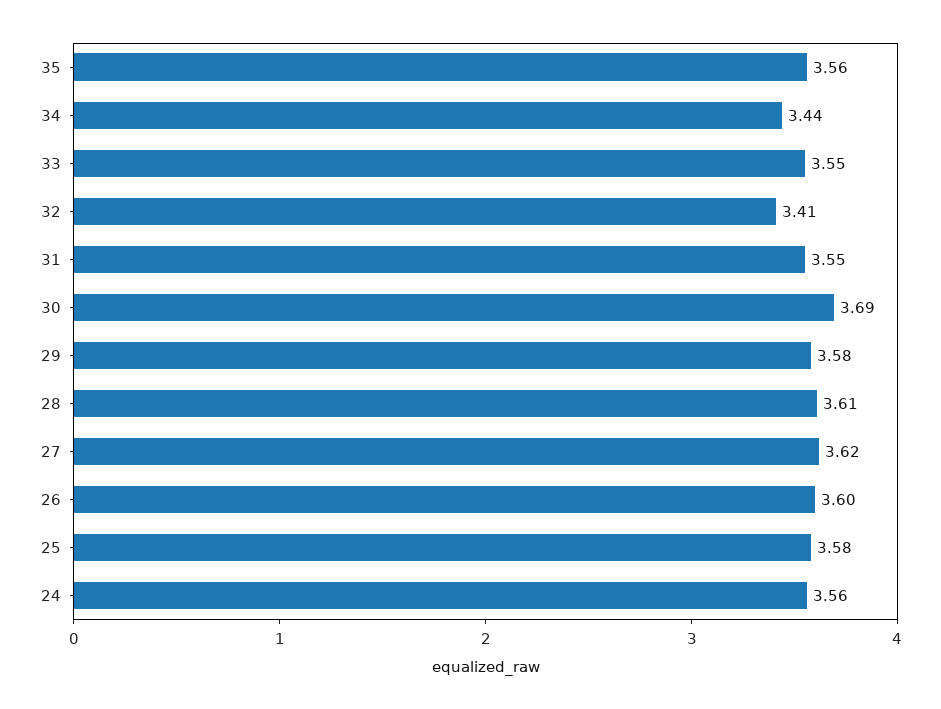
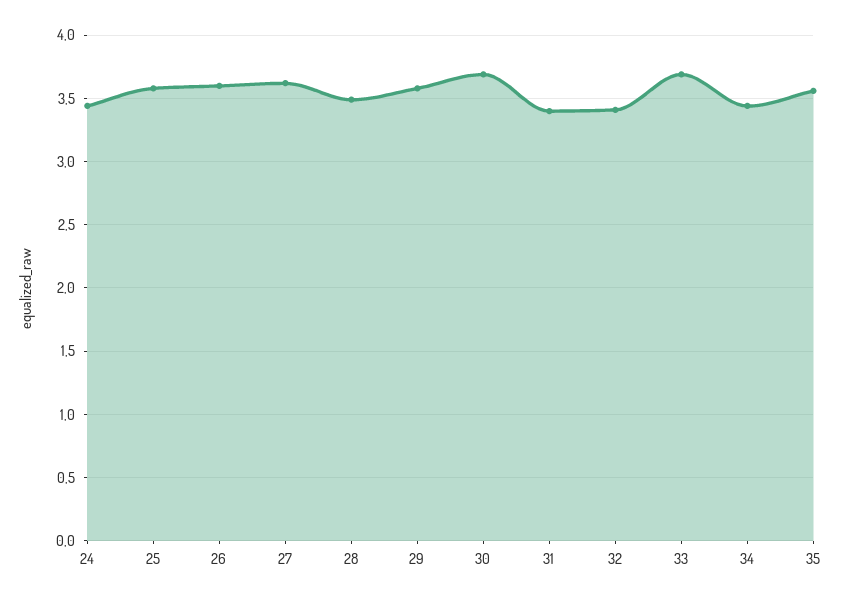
33: 3.55 -> 3.7
31: 3.55 -> 3.4
28: 3.61 -> 3.5
24: 3.56 -> 3.45

